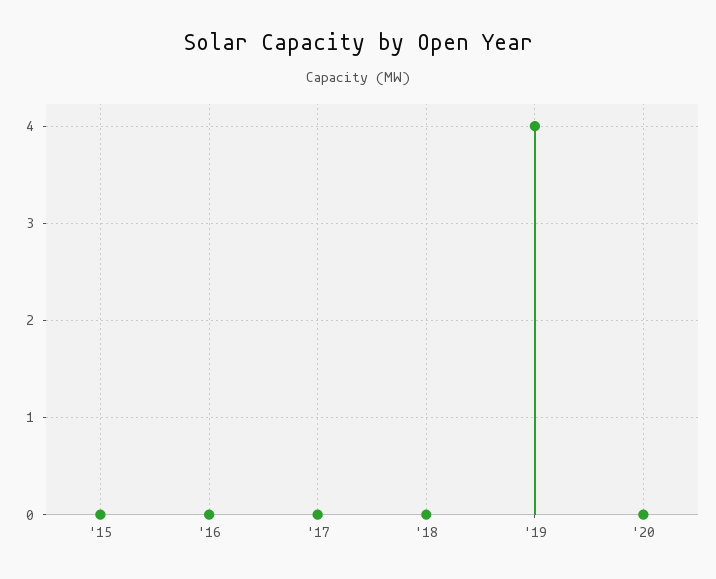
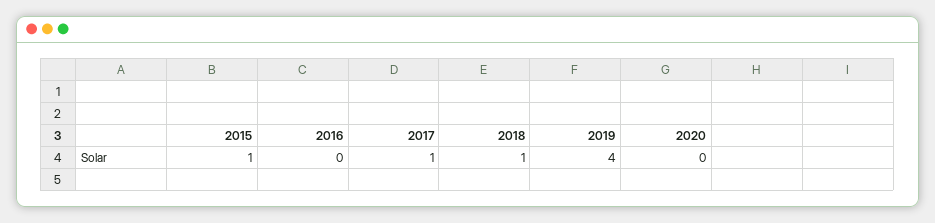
'15: 0 -> 1
'17: 0 -> 1
'18: 0 -> 1

